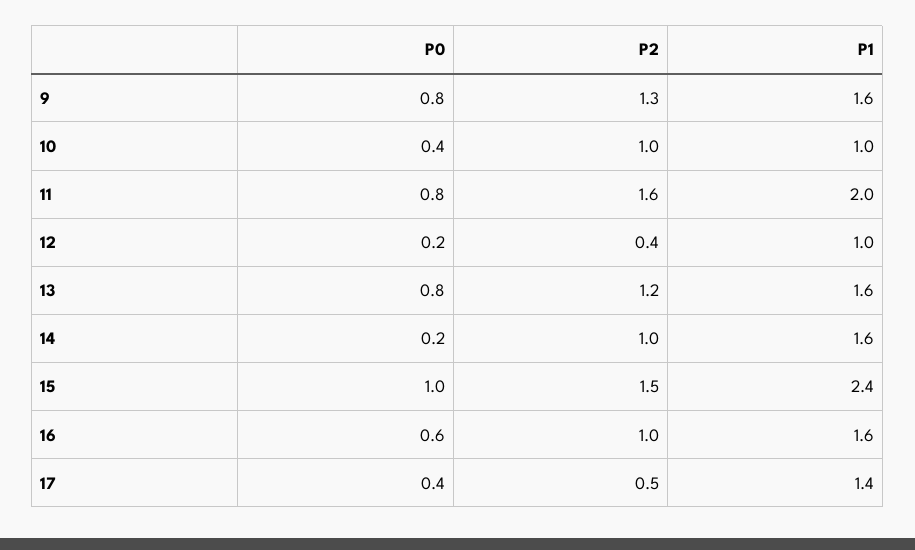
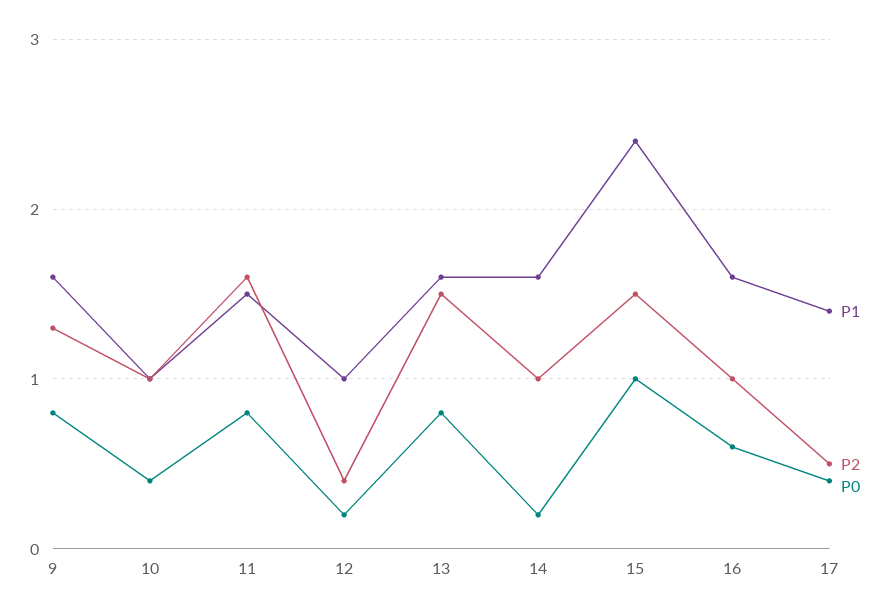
P1, 11: 2 -> 1.5
P2, 13: 1.2 -> 1.5

